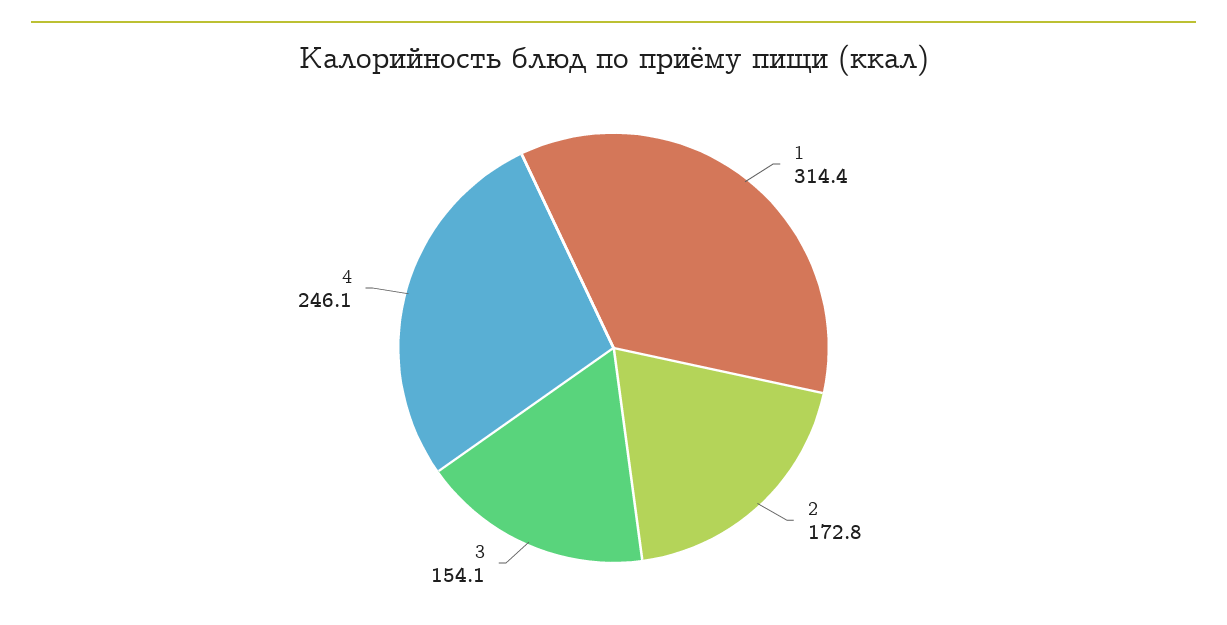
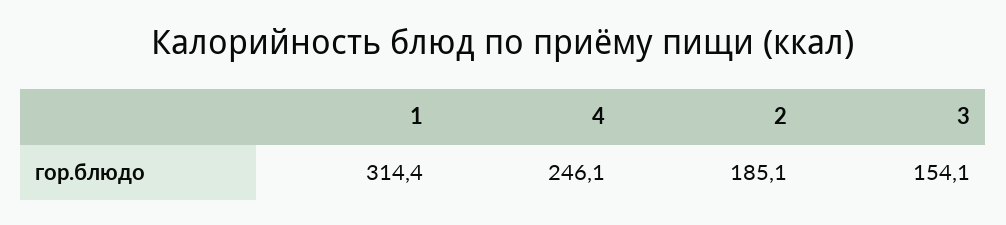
2: 172.8 -> 185.1

